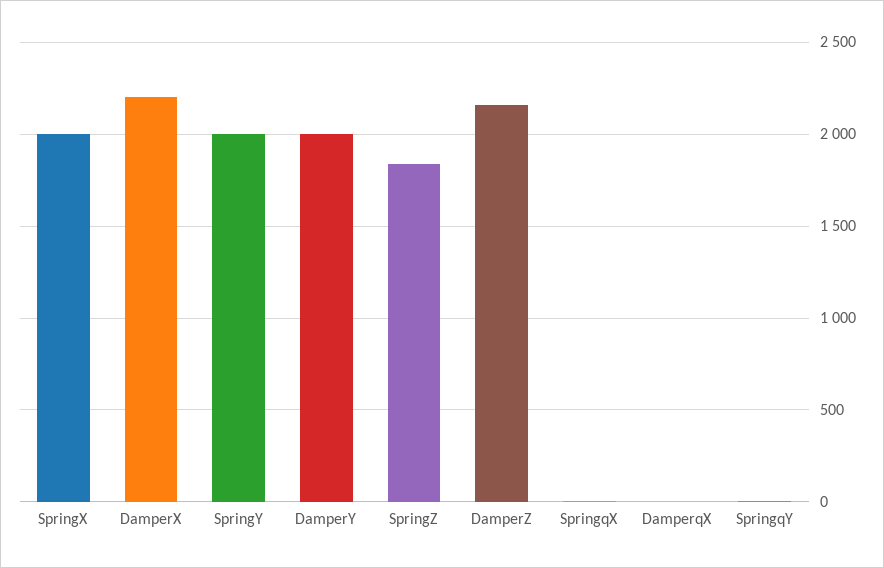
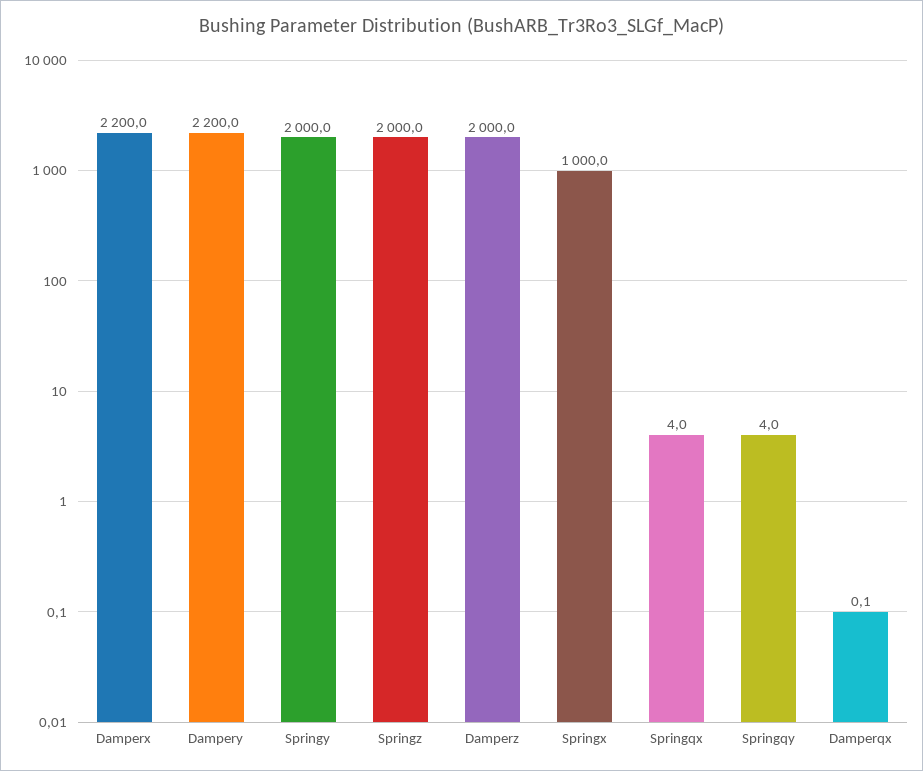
SpringX: 2000 -> 1000
DamperY: 2000 -> 2200
SpringZ: 1850 -> 2000
DamperZ: 2150 -> 2000

